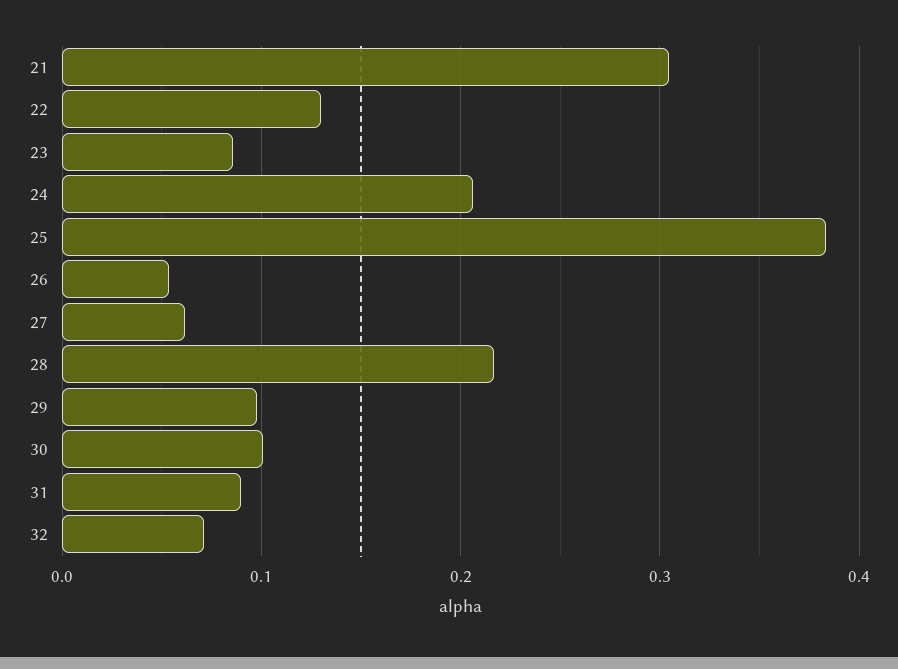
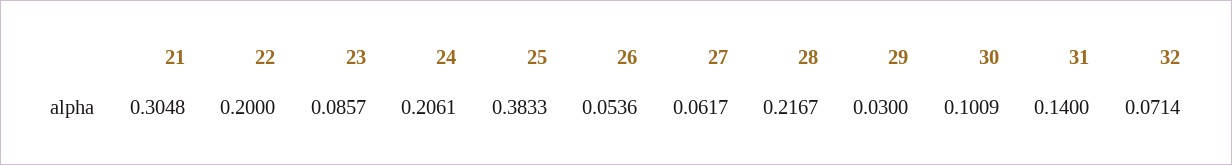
22: 0.13 -> 0.2
29: 0.1 -> 0.03
31: 0.09 -> 0.14

